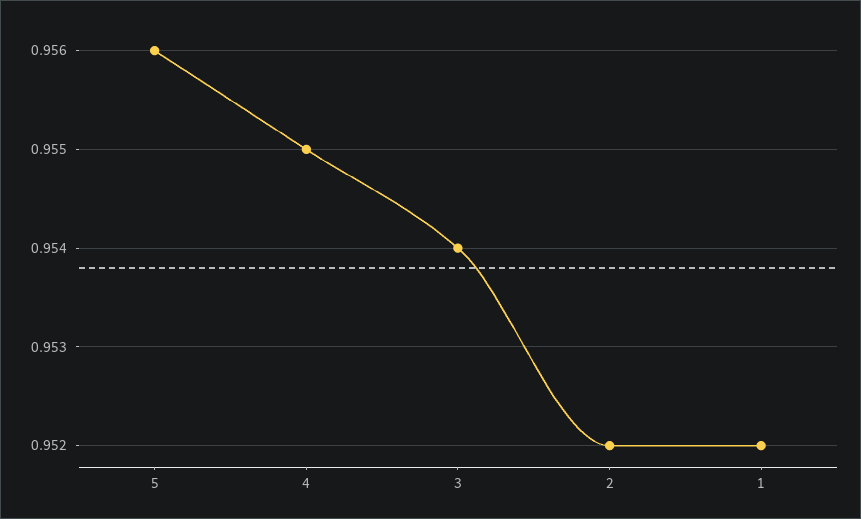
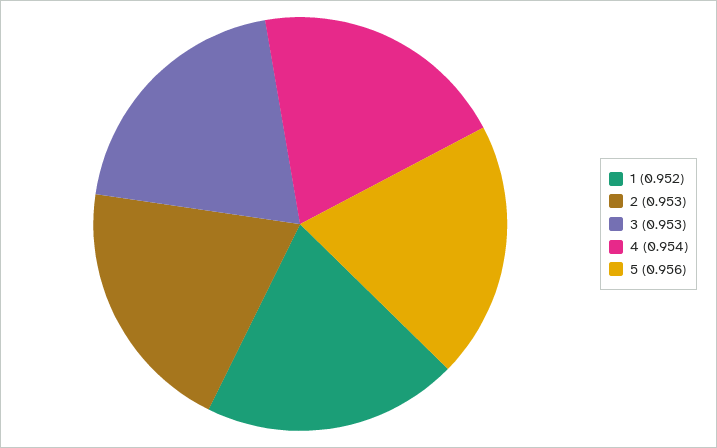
4: 0.955 -> 0.954
3: 0.954 -> 0.953
2: 0.952 -> 0.953

